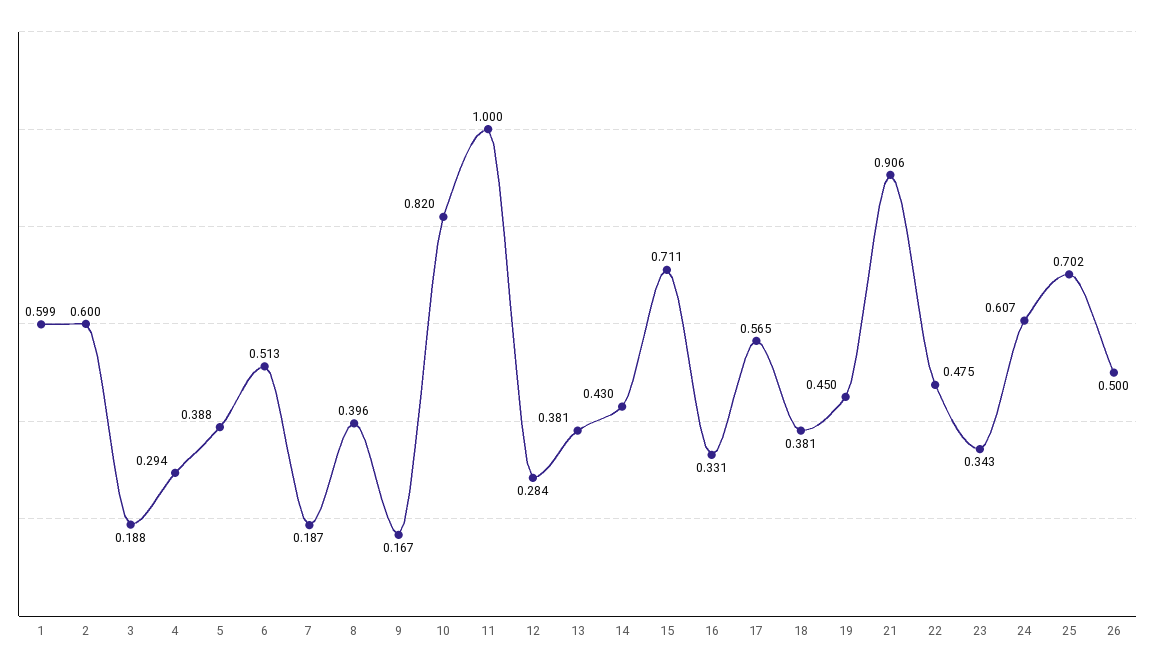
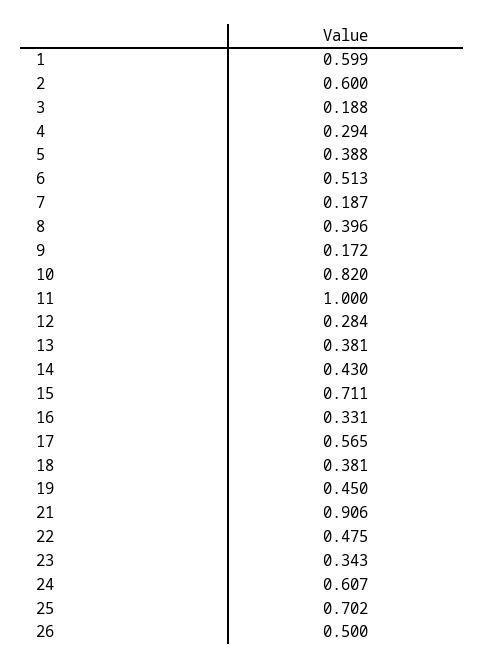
9: 0.167 -> 0.172

